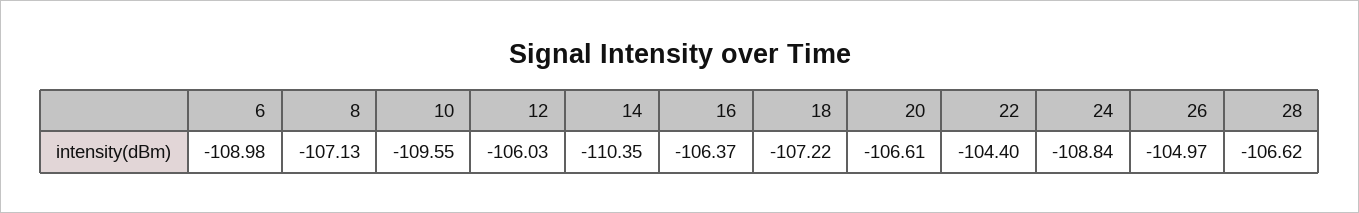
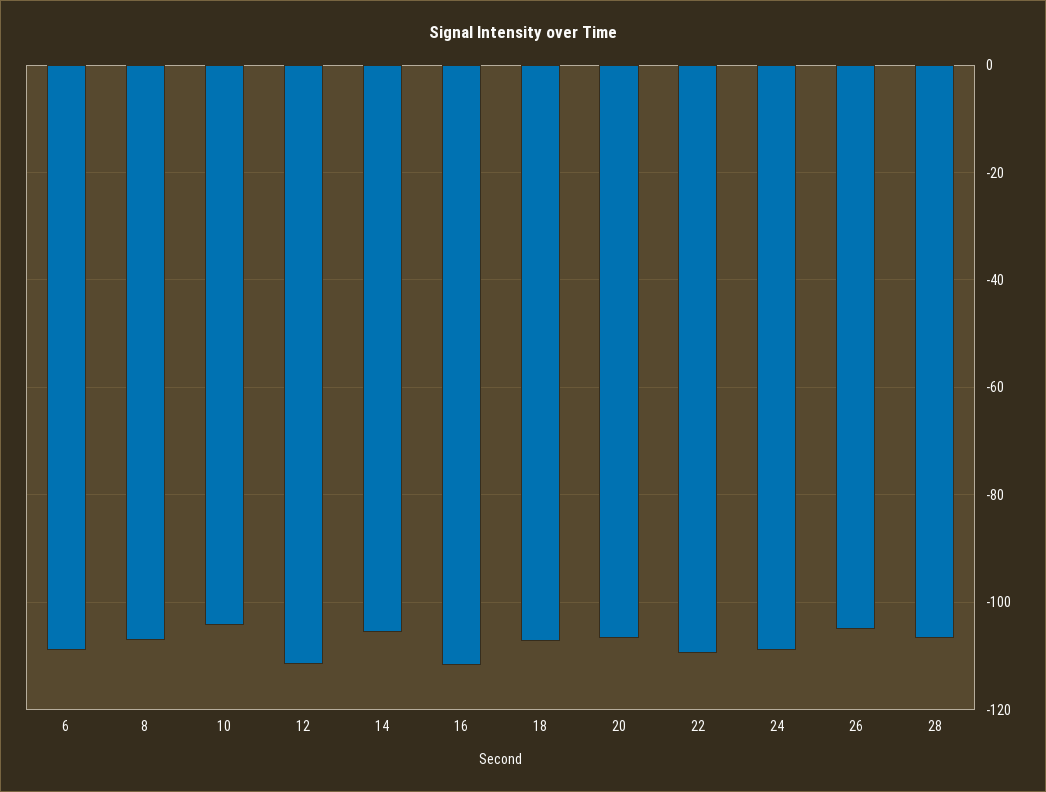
10: -109.55 -> -104
12: -106.03 -> -112
14: -110.35 -> -106
16: -106.37 -> -112
22: -104.4 -> -110

